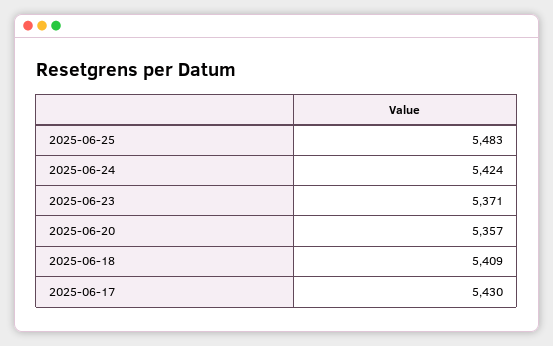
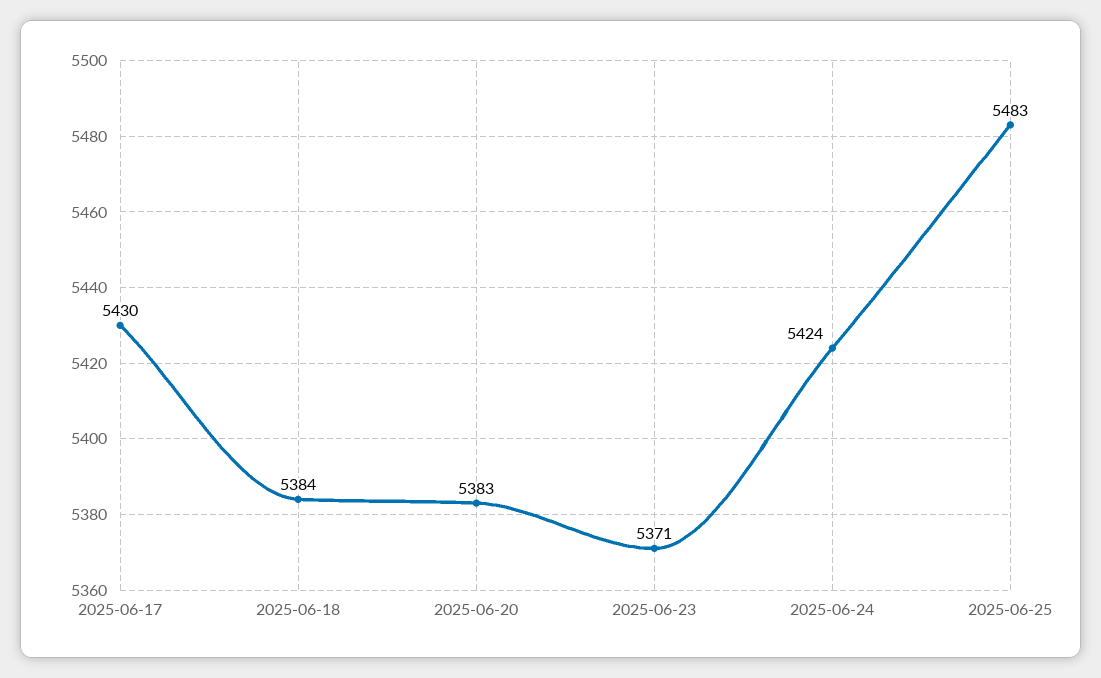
2025-06-20: 5357 -> 5383
2025-06-18: 5409 -> 5384

